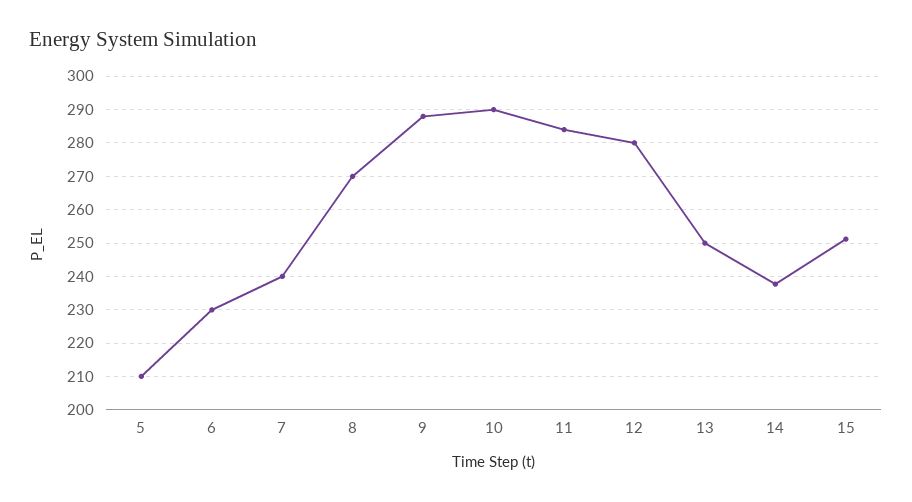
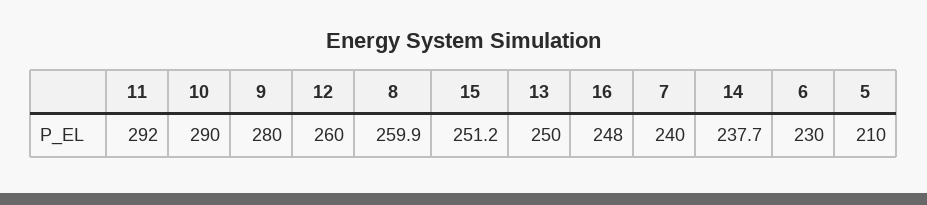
8: 270 -> 259.9
9: 288 -> 280
11: 284 -> 292
12: 280 -> 260
16: none -> 248

